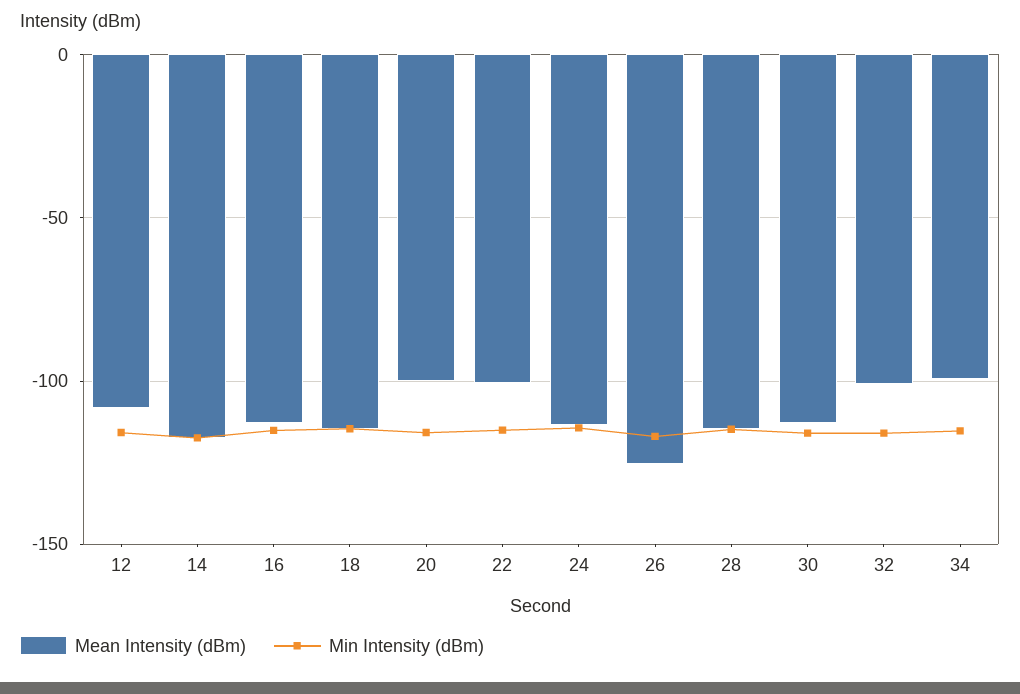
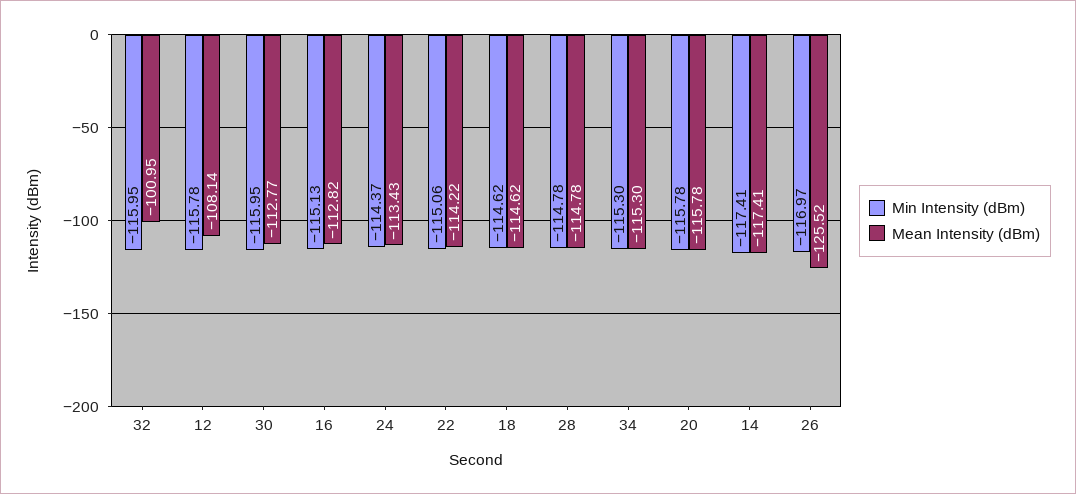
Mean Intensity (dBm), 20: -100 -> -115.78
Mean Intensity (dBm), 22: -100 -> -114.22
Mean Intensity (dBm), 34: -100 -> -115.3

